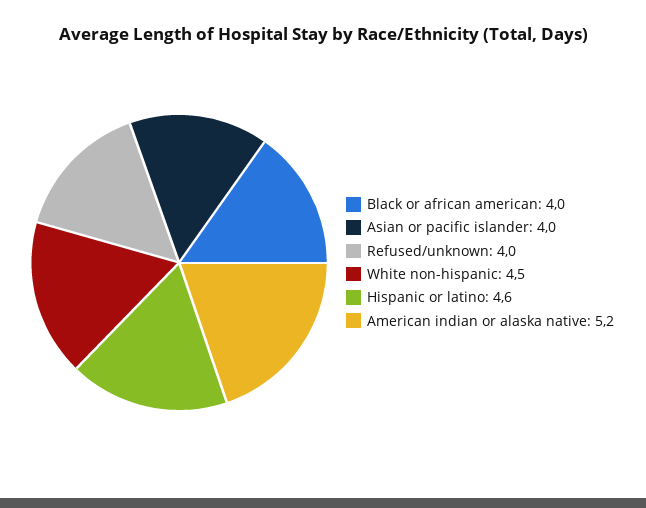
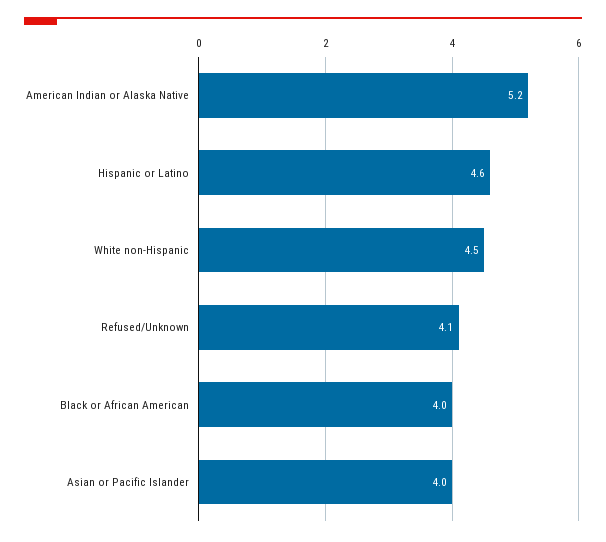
Refused/unknown: 4 -> 4.1

